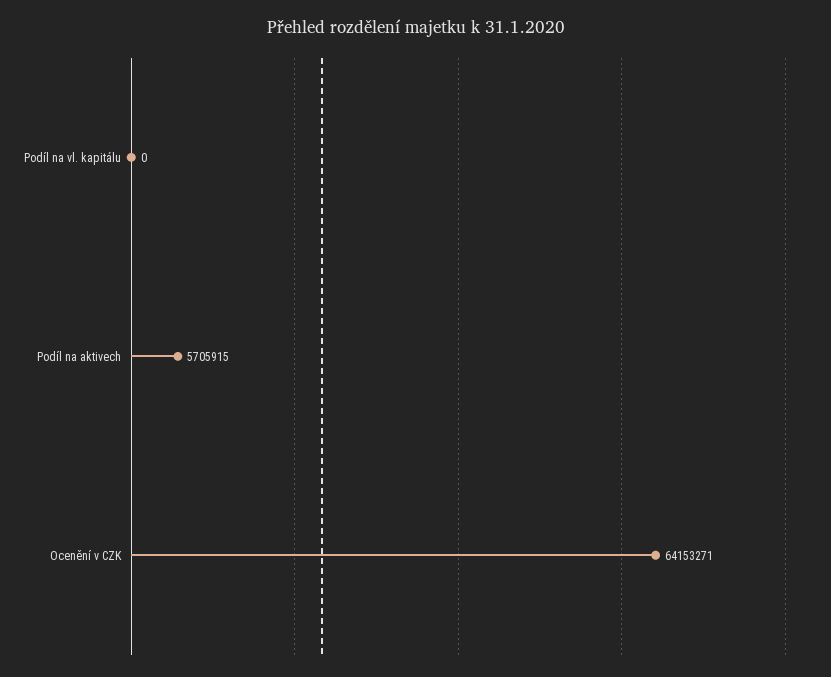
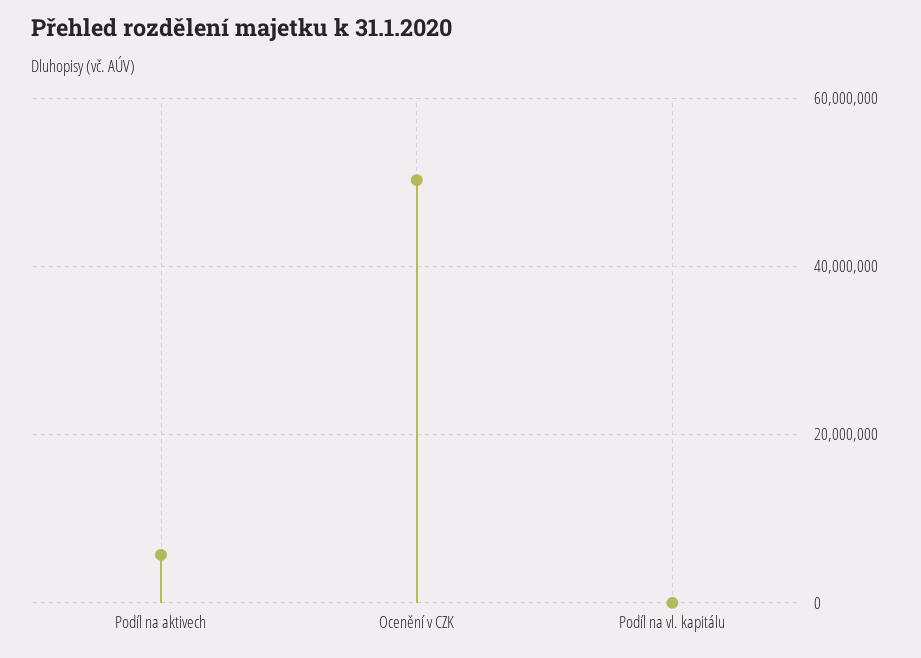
Ocenění v CZK: 64153271 -> 50000000

